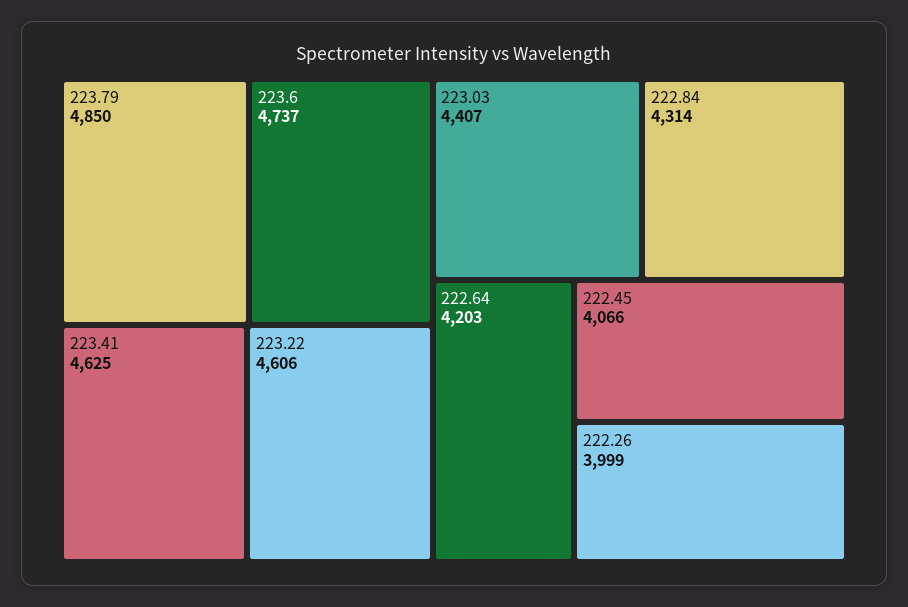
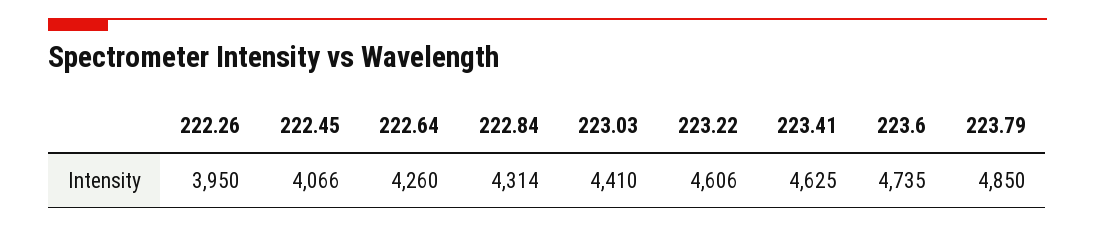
223.6: 4737 -> 4735
223.03: 4407 -> 4410
222.64: 4203 -> 4260
222.26: 3999 -> 3950

